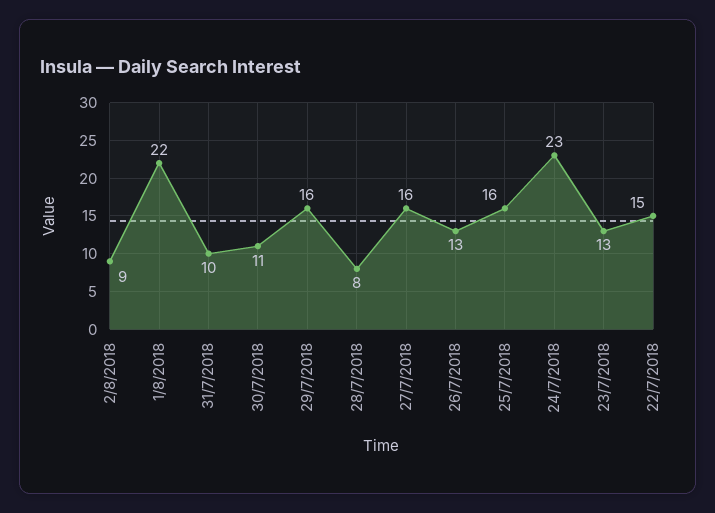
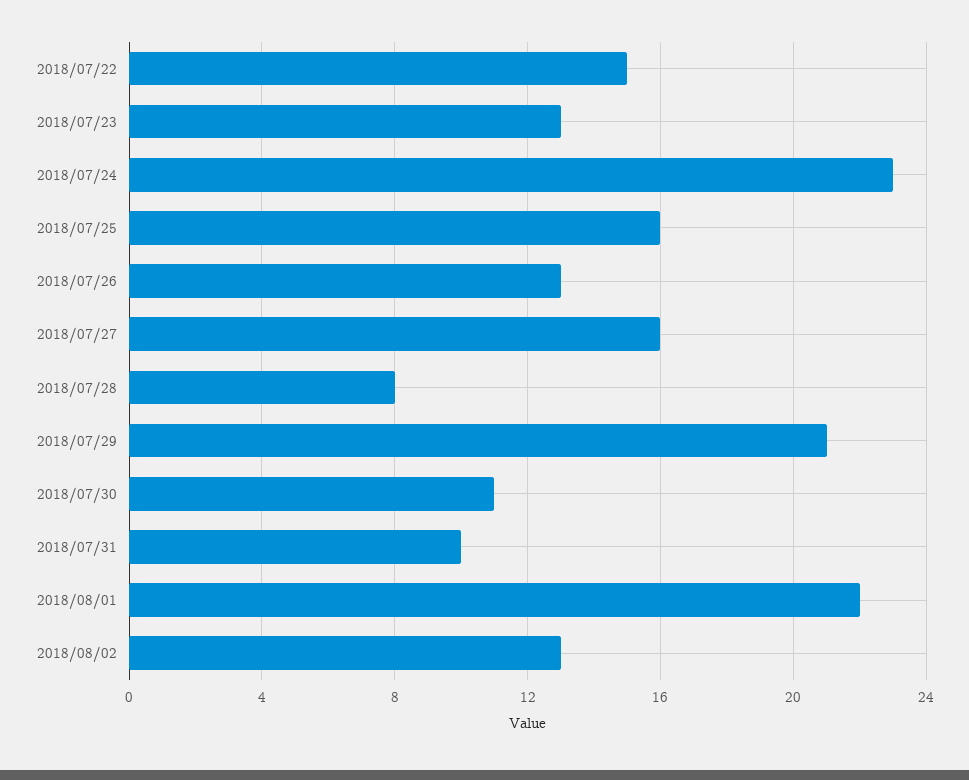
2/8/2018: 9 -> 13
29/7/2018: 16 -> 21

